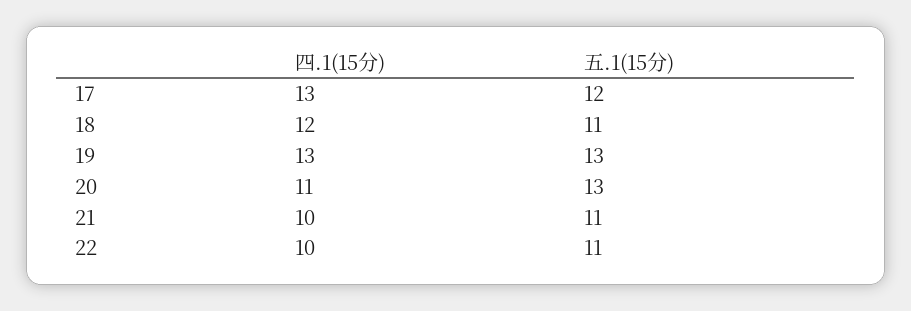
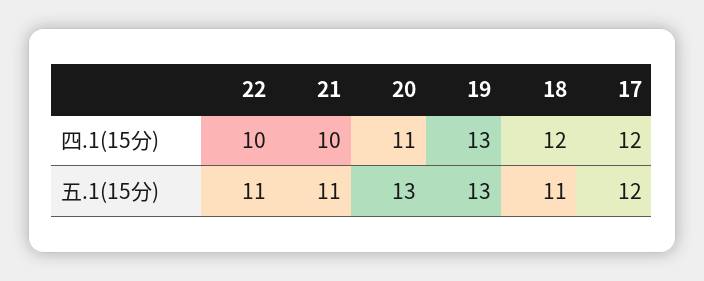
四.1(15分), 17: 13 -> 12

